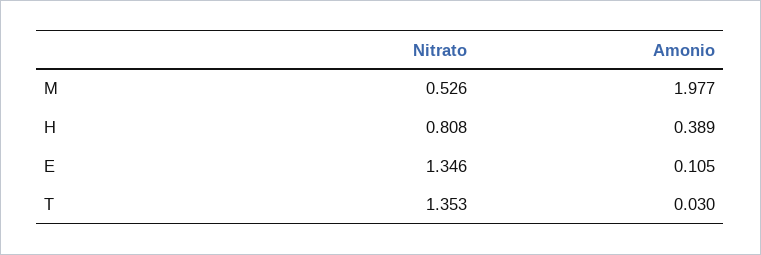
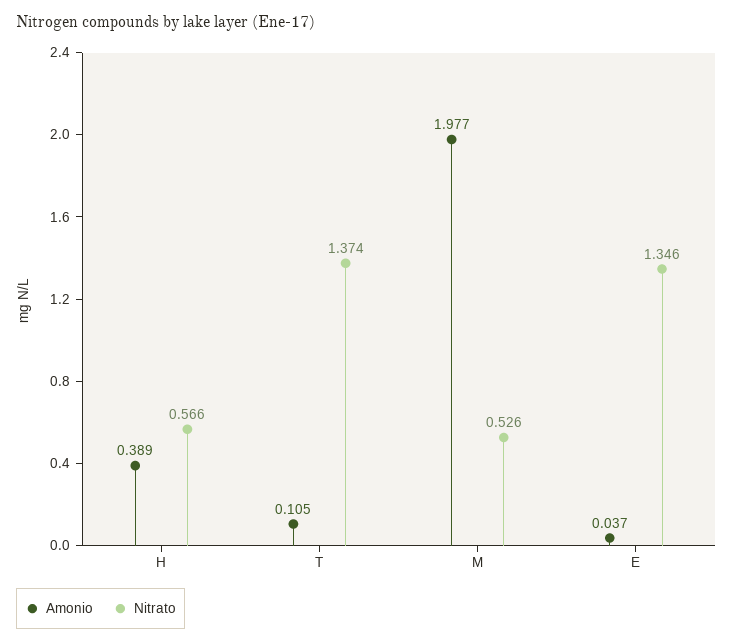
Nitrato, H: 0.808 -> 0.566
Amonio, E: 0.105 -> 0.037
Nitrato, T: 1.353 -> 1.374
Amonio, T: 0.03 -> 0.105

